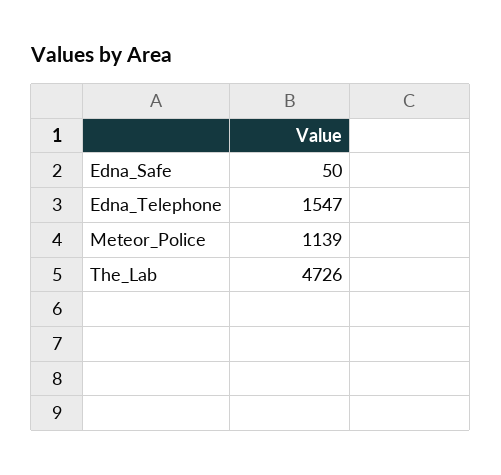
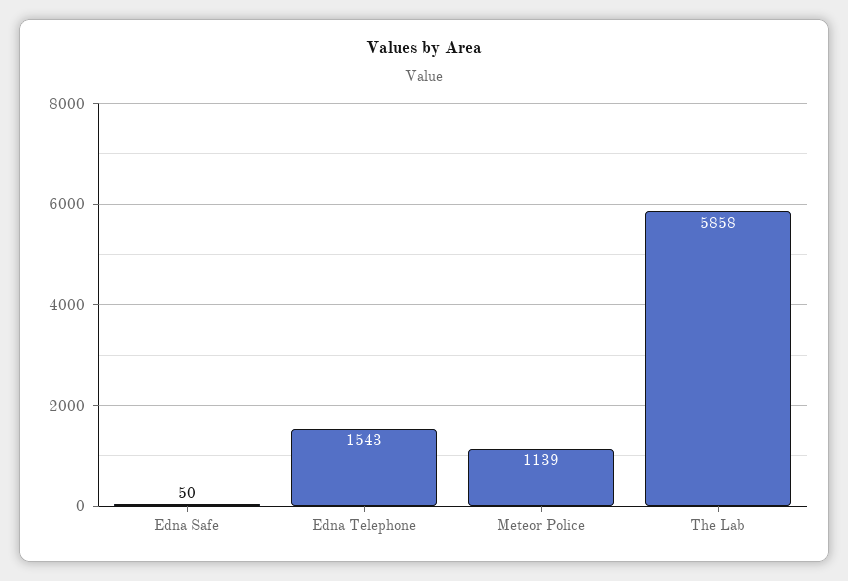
Edna_Telephone: 1547 -> 1543
The_Lab: 4726 -> 5858

